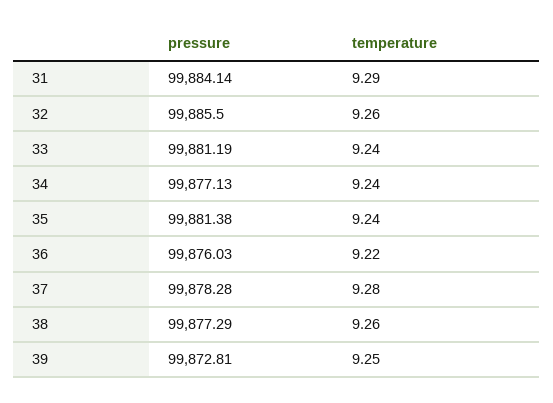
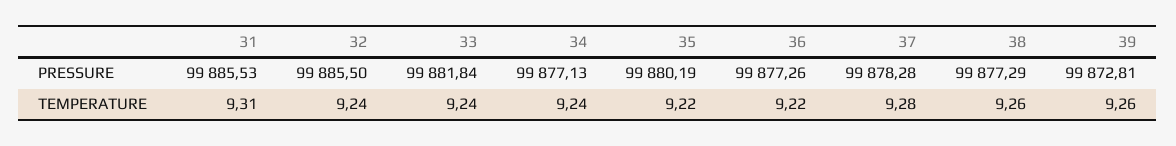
pressure, 31: 99884.14 -> 99885.53
temperature, 31: 9.29 -> 9.31
temperature, 32: 9.26 -> 9.24
pressure, 33: 99881.19 -> 99881.84
pressure, 35: 99881.38 -> 99880.19
temperature, 35: 9.24 -> 9.22
pressure, 36: 99876.03 -> 99877.26
temperature, 39: 9.25 -> 9.26

